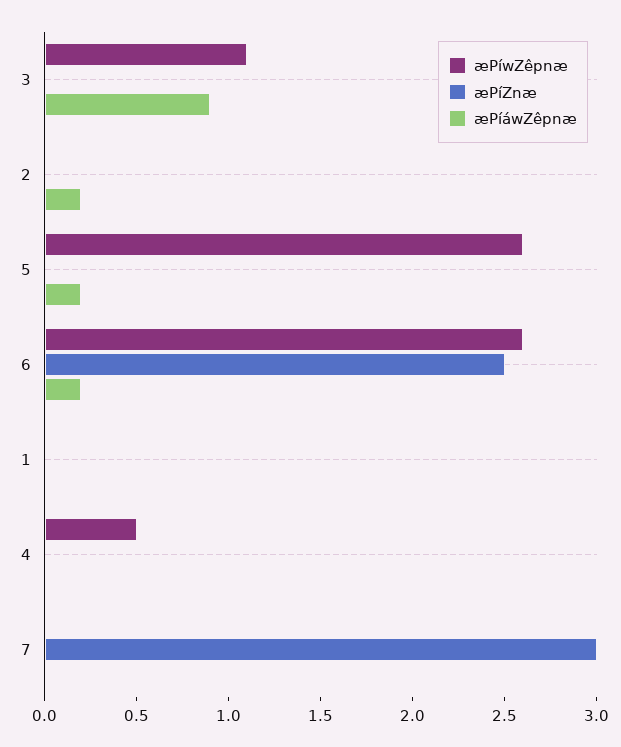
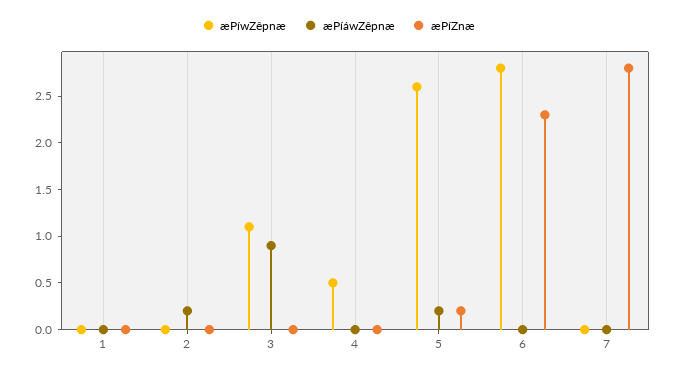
æPíZnæ, 5: 0 -> 0.2
æPíwZêpnæ, 6: 2.6 -> 2.8
æPíZnæ, 6: 2.5 -> 2.3
æPíáwZêpnæ, 6: 0.2 -> 0
æPíZnæ, 7: 3 -> 2.8

